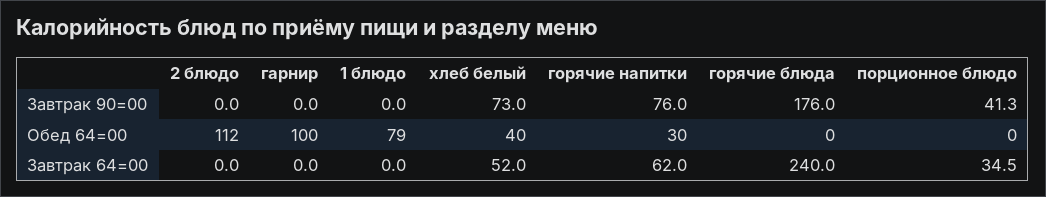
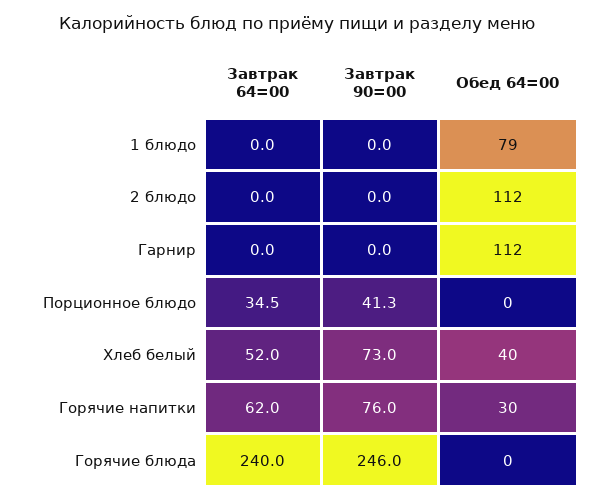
горячие блюда, Завтрак 90=00: 176 -> 246
гарнир, Обед 64=00: 100 -> 112

